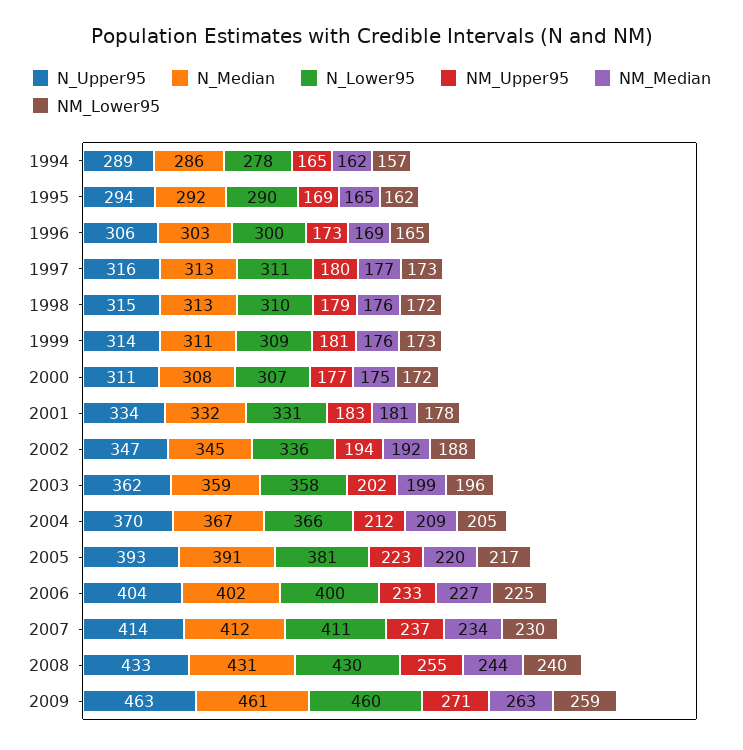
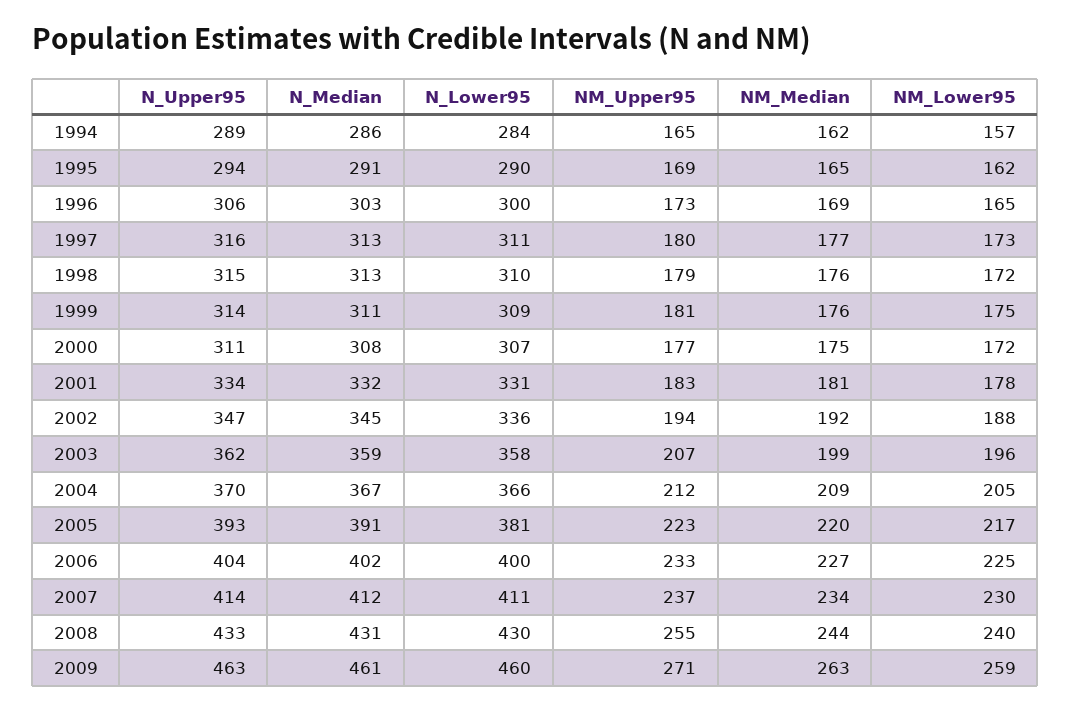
N_Lower95, 1994: 278 -> 284
N_Median, 1995: 292 -> 291
NM_Lower95, 1999: 173 -> 175
NM_Upper95, 2003: 202 -> 207

